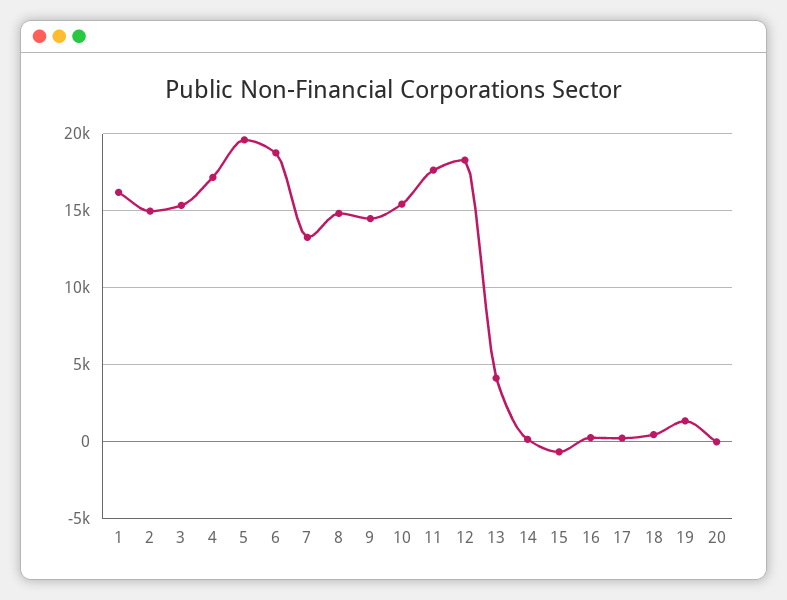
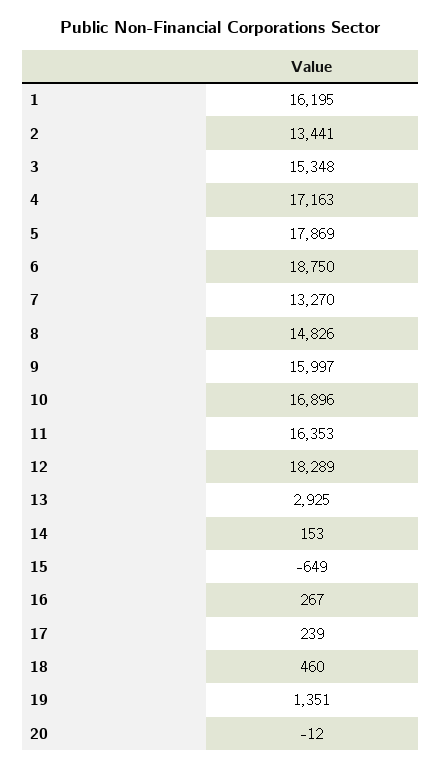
2: 15000 -> 13441
5: 19500 -> 17869
9: 14500 -> 15997
10: 15500 -> 16896
11: 17500 -> 16353
13: 4000 -> 2925

